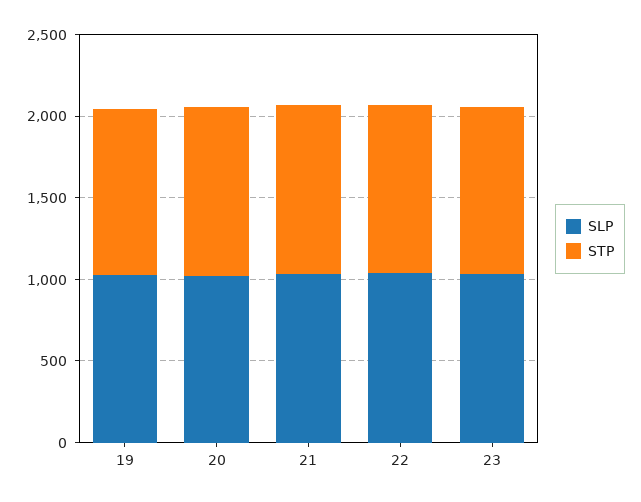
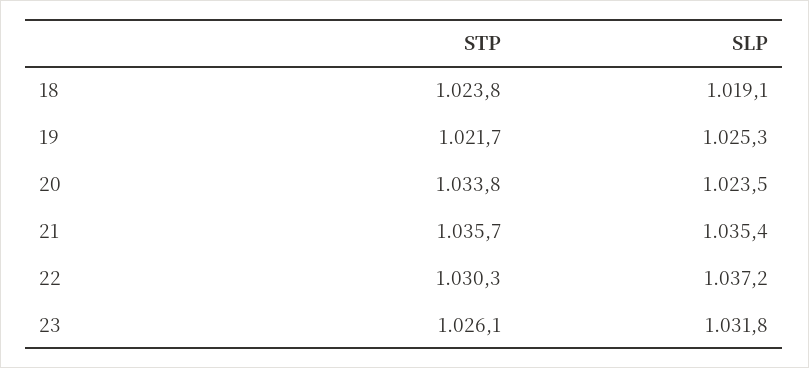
STP, 18: none -> 1023.8
SLP, 18: none -> 1019.1

